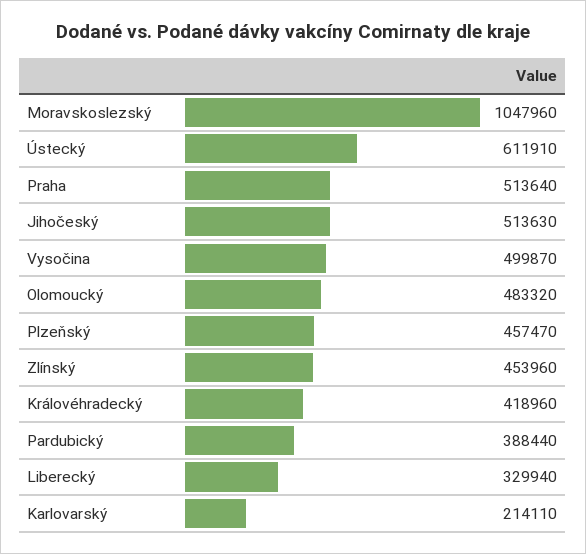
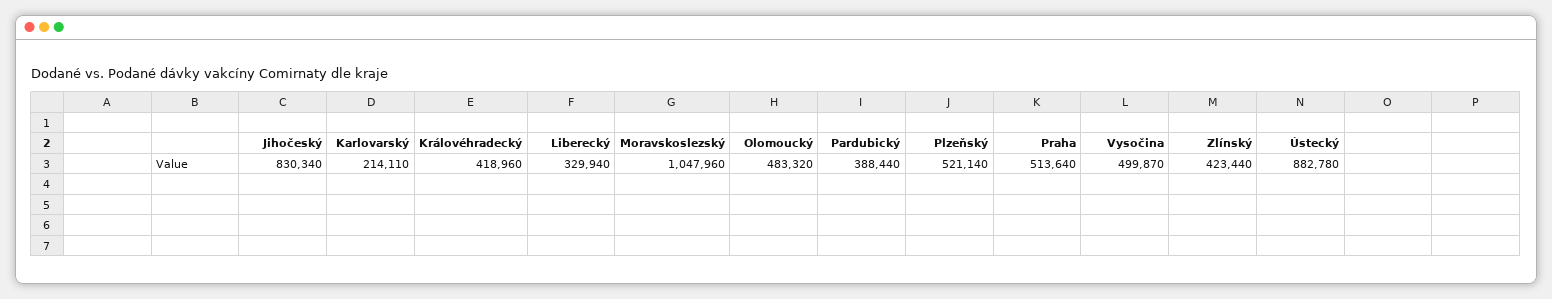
Ústecký: 611910 -> 882780
Jihočeský: 513630 -> 830340
Plzeňský: 457470 -> 521140
Zlínský: 453960 -> 423440

